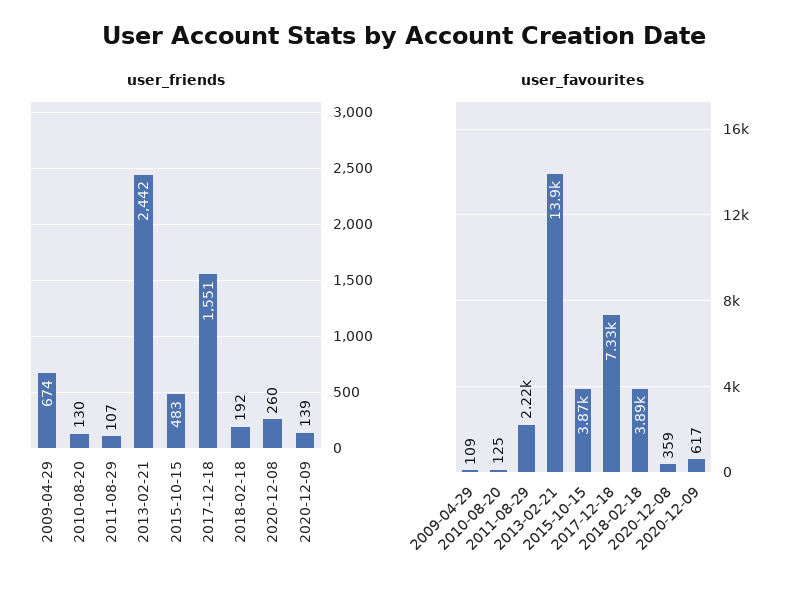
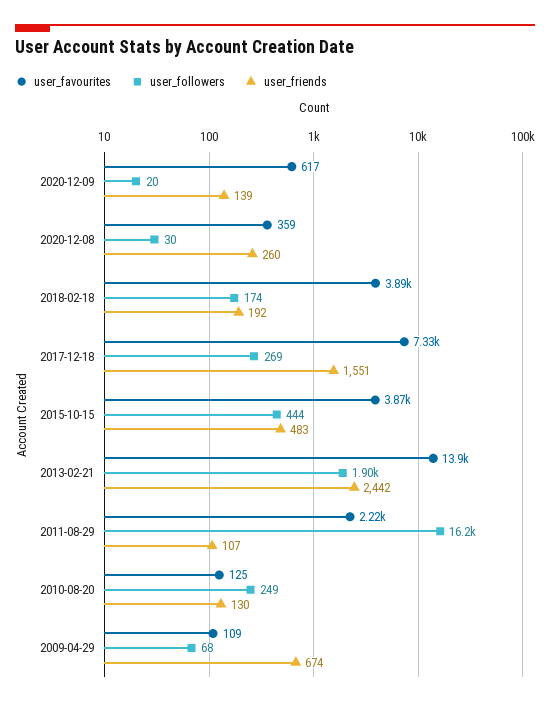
user_followers, 2020-12-09: none -> 20
user_followers, 2020-12-08: none -> 30
user_followers, 2018-02-18: none -> 174
user_followers, 2017-12-18: none -> 269
user_followers, 2015-10-15: none -> 444
user_followers, 2013-02-21: none -> 1900
user_followers, 2011-08-29: none -> 16200
user_followers, 2010-08-20: none -> 249
user_followers, 2009-04-29: none -> 68

